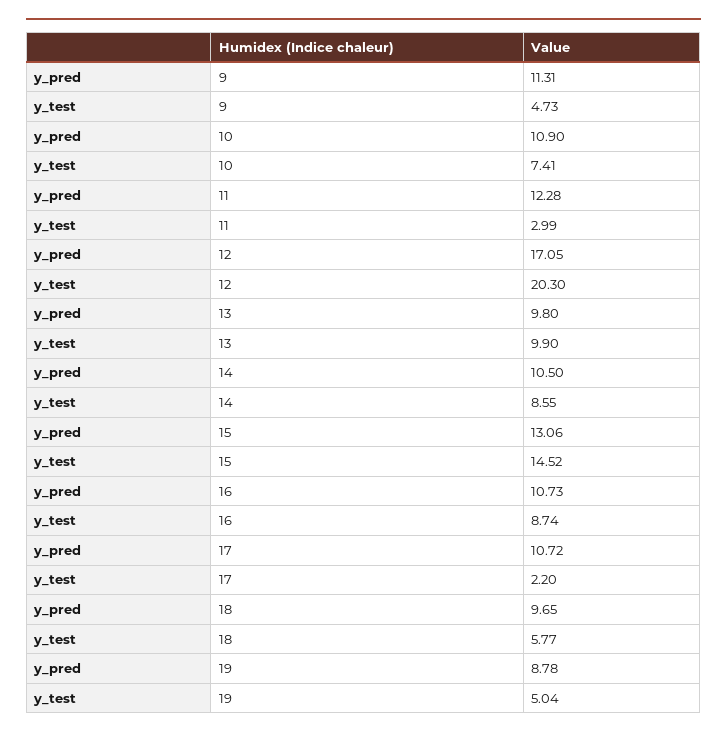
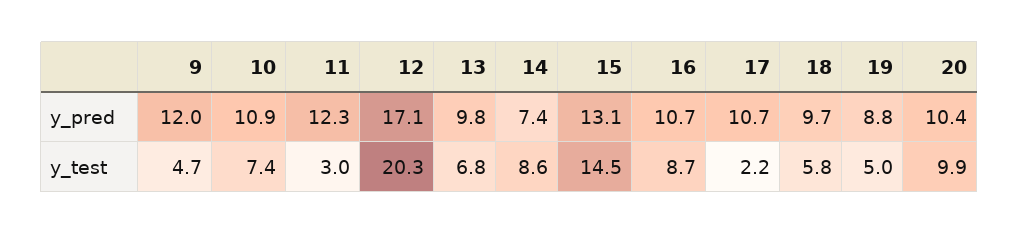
y_pred, 9: 11.31 -> 12
y_test, 13: 9.9 -> 6.8
y_pred, 14: 10.5 -> 7.4
y_pred, 20: none -> 10.4
y_test, 20: none -> 9.9

